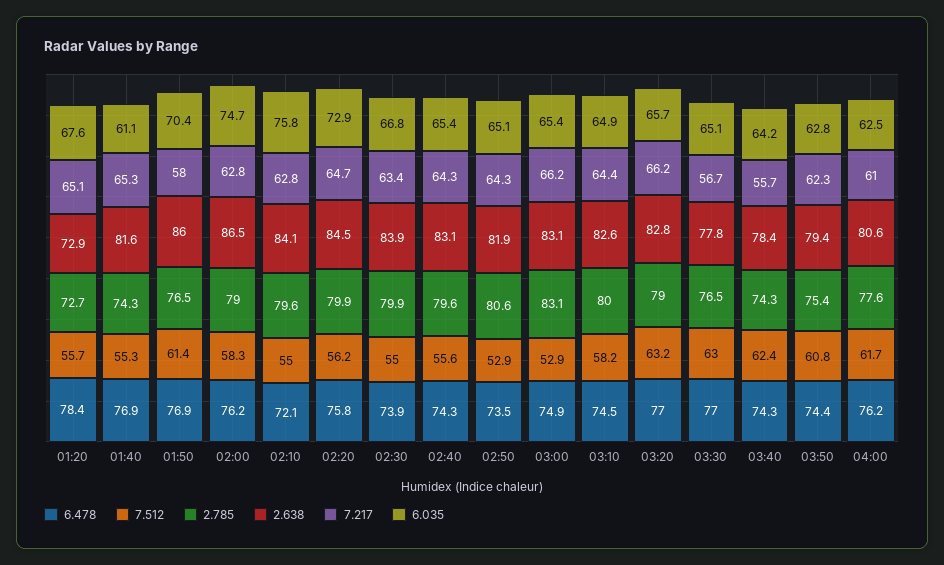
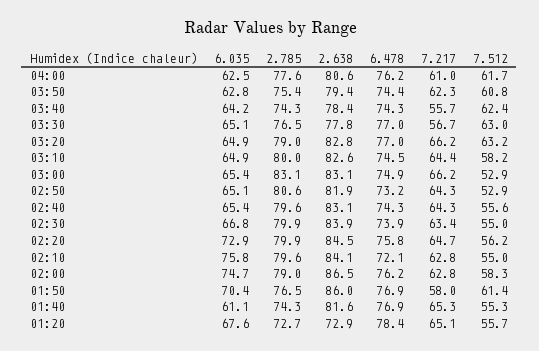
6.478, 02:50: 73.5 -> 73.2
6.035, 03:20: 65.7 -> 64.9

